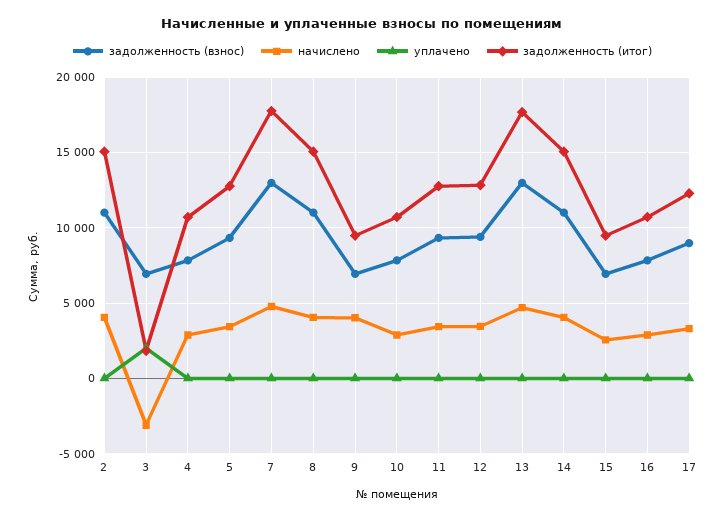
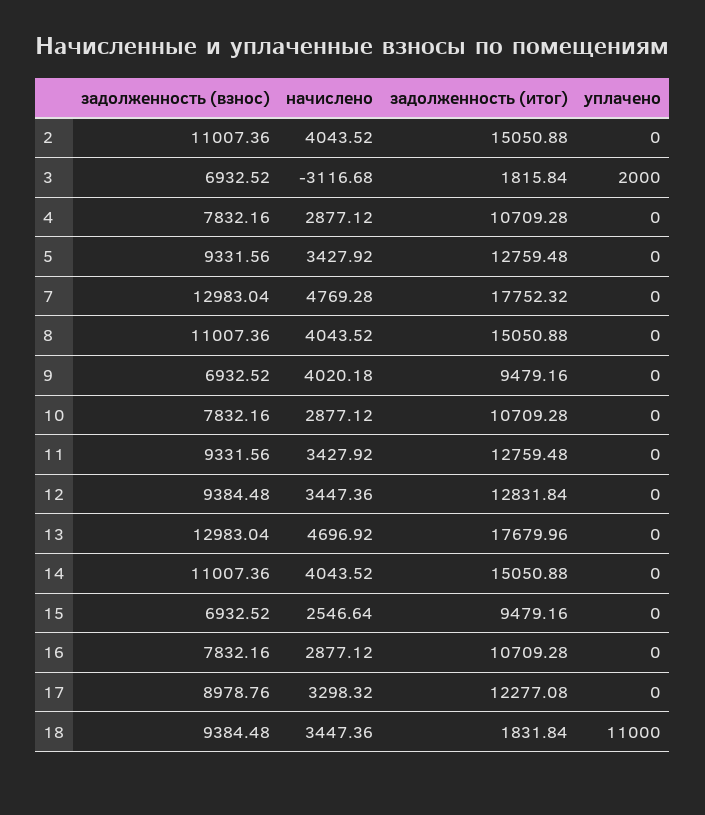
задолженность (взнос), 18: none -> 9384.48
начислено, 18: none -> 3447.36
задолженность (итог), 18: none -> 1831.84
уплачено, 18: none -> 11000

